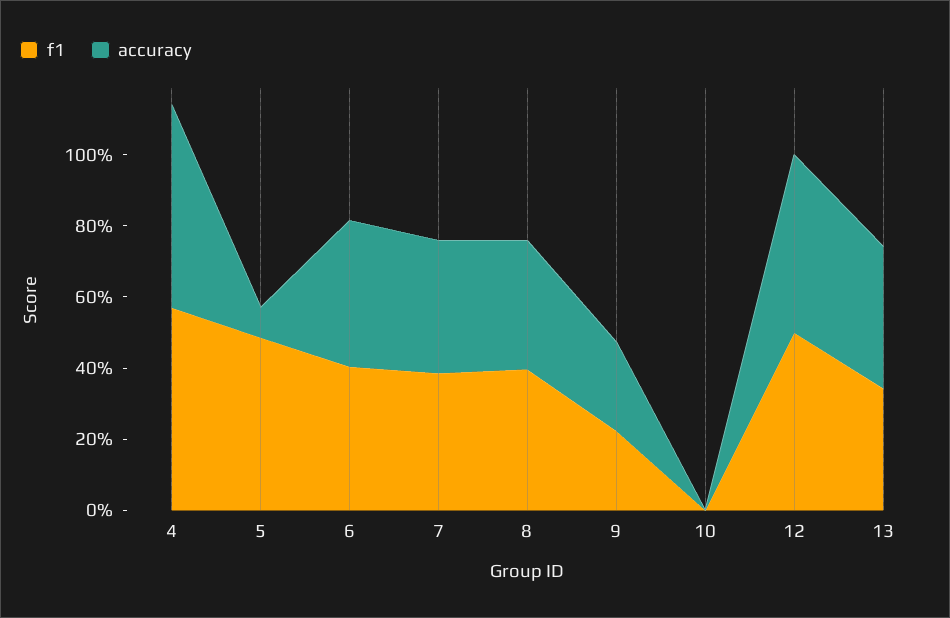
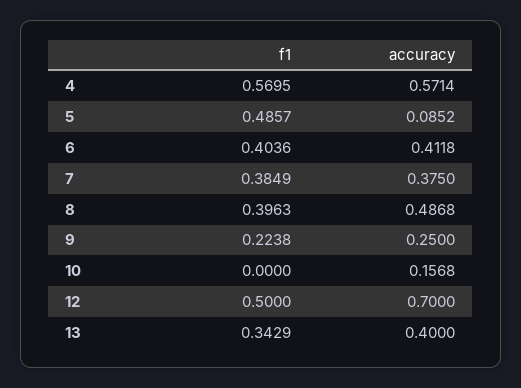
accuracy, 8: 0.35 -> 0.4868
accuracy, 10: 0 -> 0.1568
accuracy, 12: 0.5 -> 0.7

